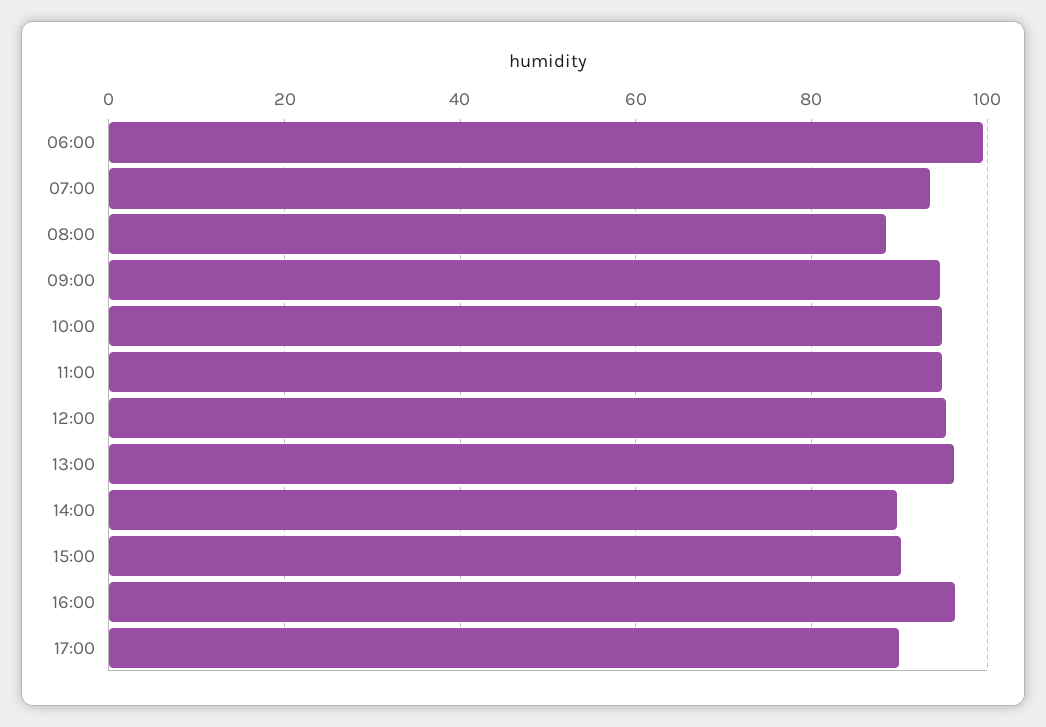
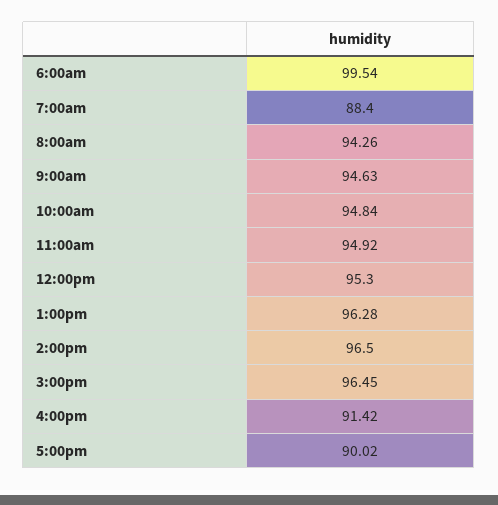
07:00: 94 -> 88.4
08:00: 88 -> 94.26
14:00: 90 -> 96.5
15:00: 90 -> 96.45
16:00: 96 -> 91.42

